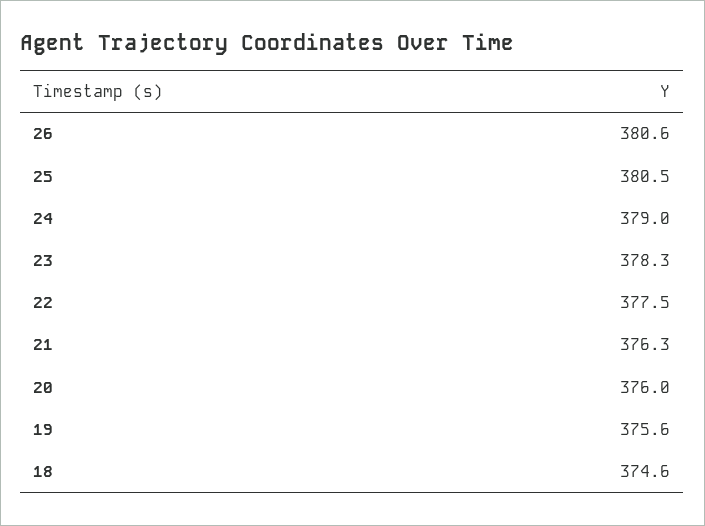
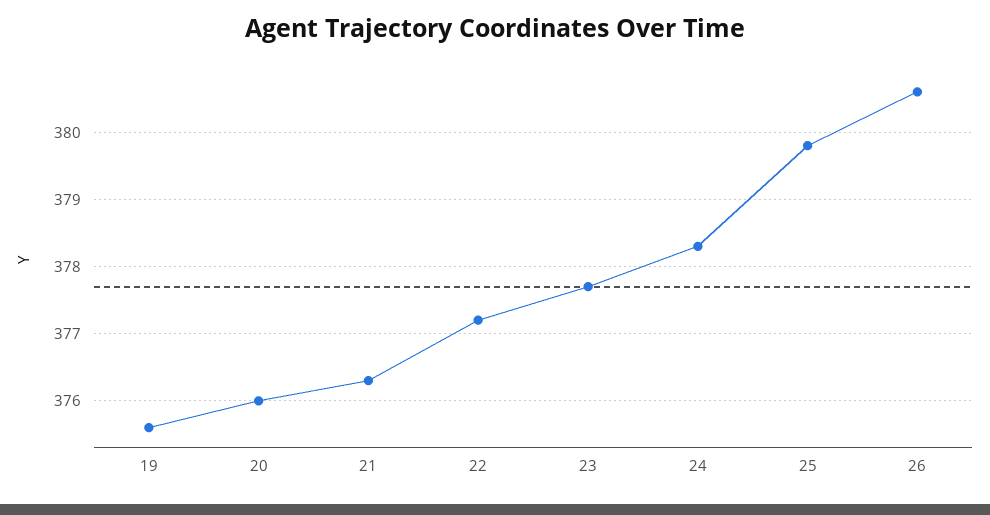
25: 380.5 -> 379.8
24: 379 -> 378.3
23: 378.3 -> 377.7
22: 377.5 -> 377.2
18: 374.6 -> none

